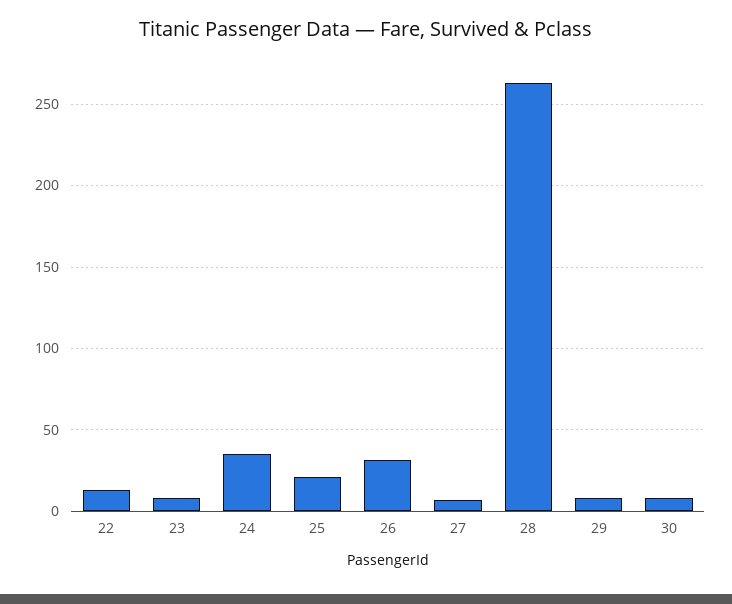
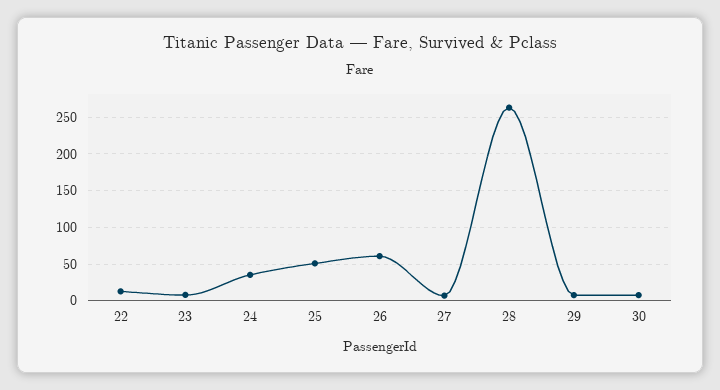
25: 20 -> 50
26: 30 -> 60

